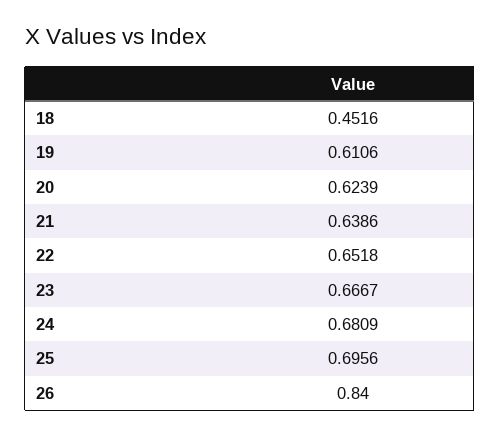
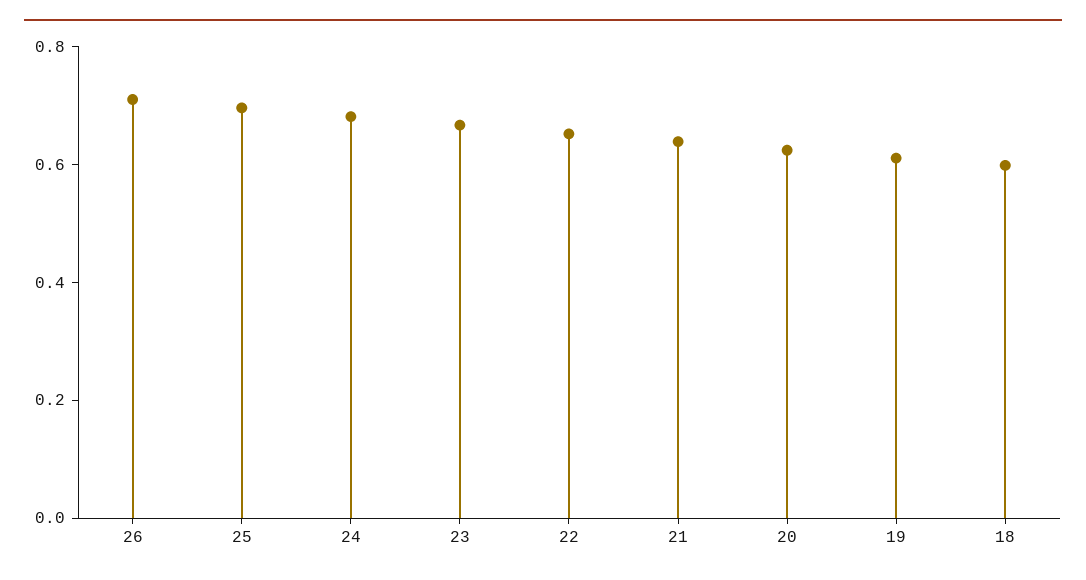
18: 0.4516 -> 0.6
26: 0.84 -> 0.7

